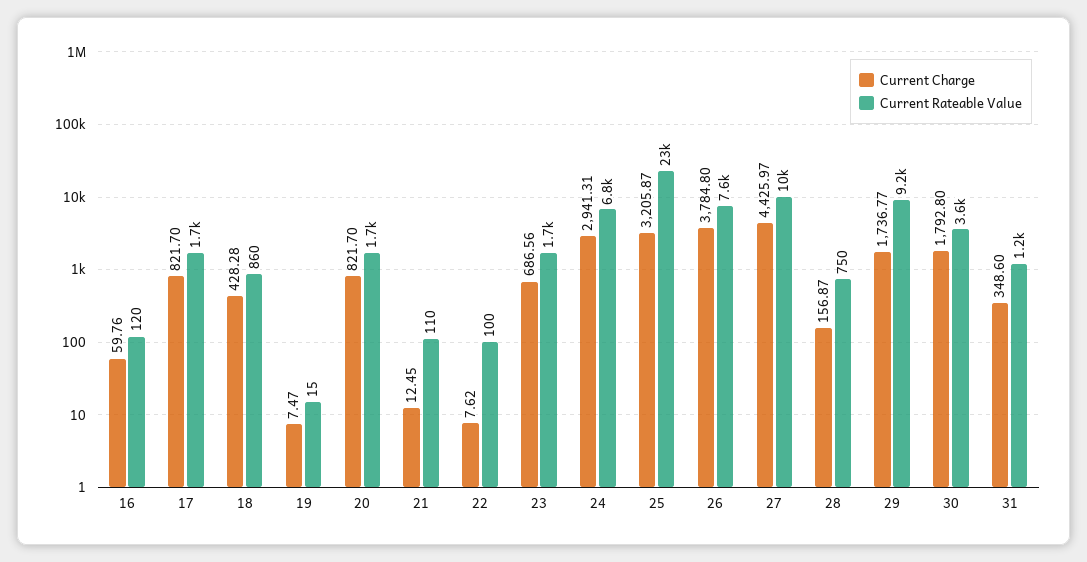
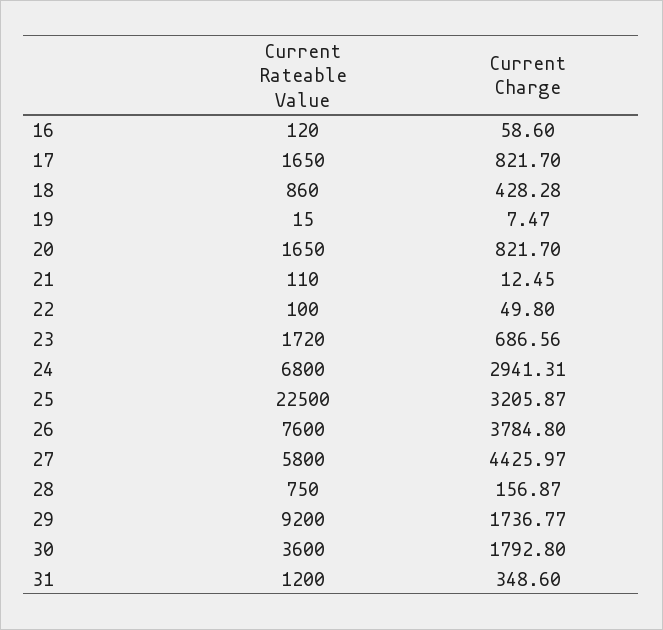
Current Charge, 16: 59.76 -> 58.6
Current Charge, 22: 7.62 -> 49.8
Current Rateable Value, 27: 10000 -> 5800

